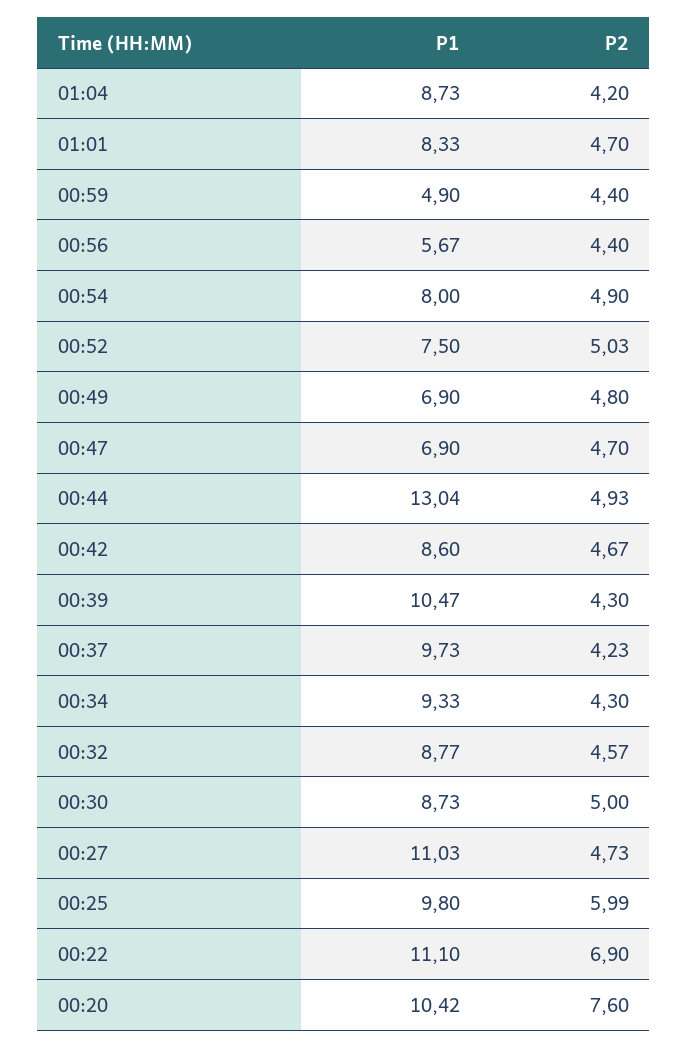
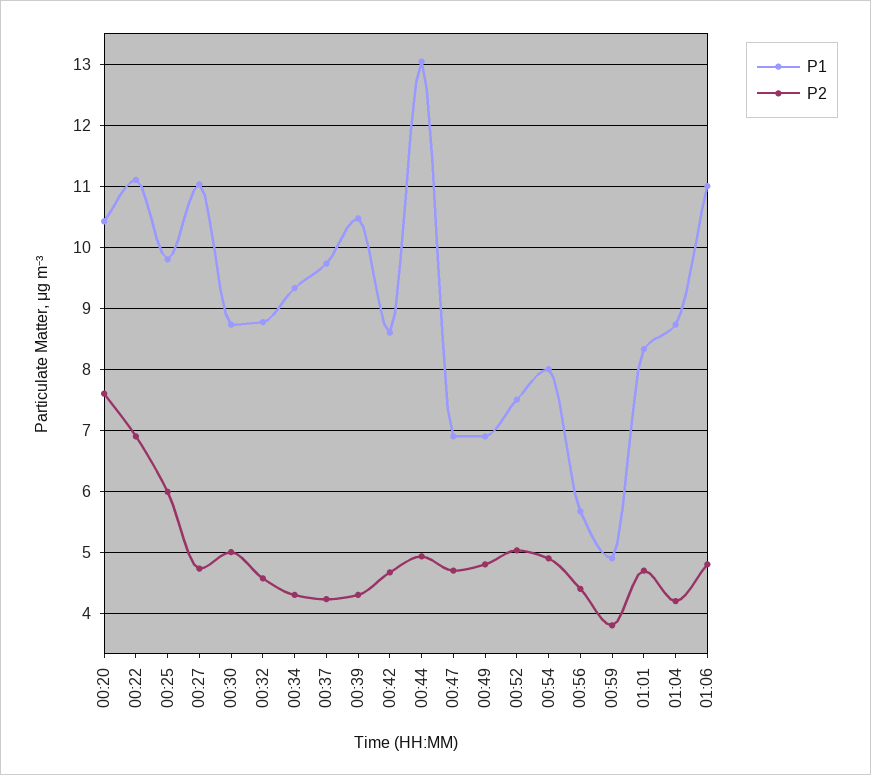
P2, 00:59: 4.4 -> 3.8
P1, 01:06: none -> 11
P2, 01:06: none -> 4.8

